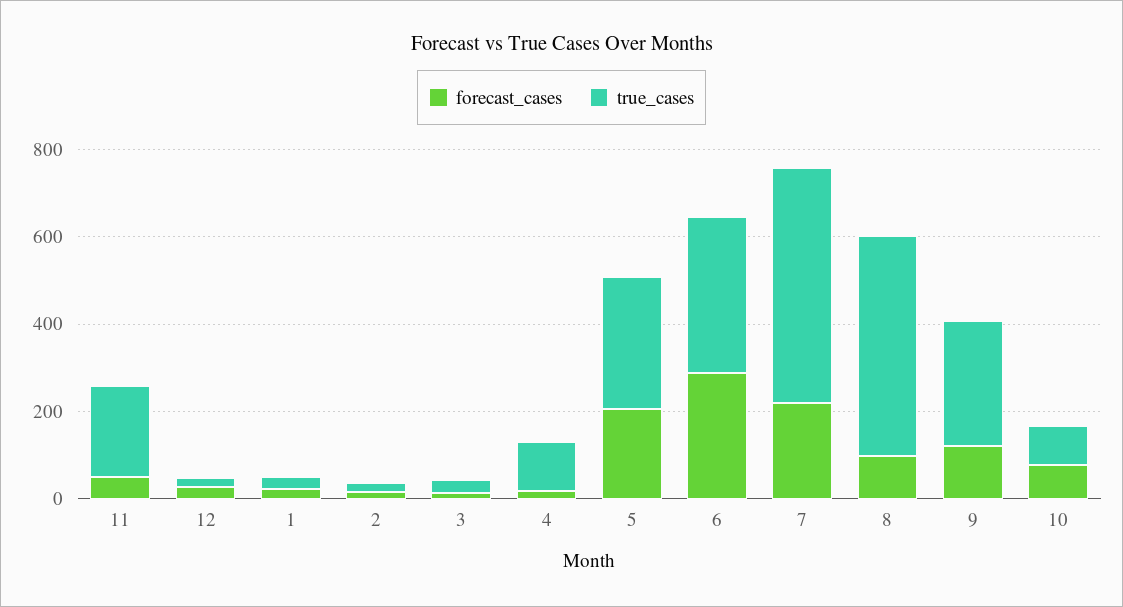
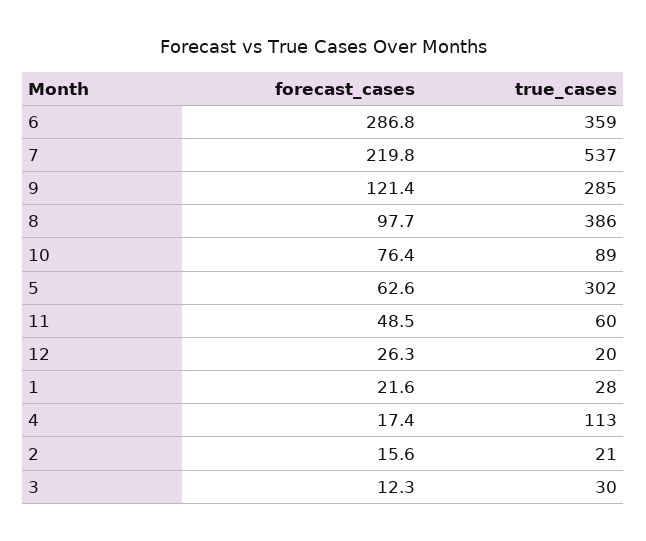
true_cases, 11: 200 -> 60
forecast_cases, 5: 200 -> 62.6
true_cases, 8: 500 -> 386

